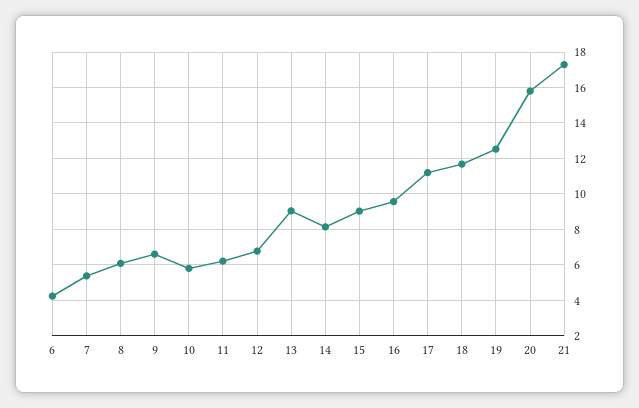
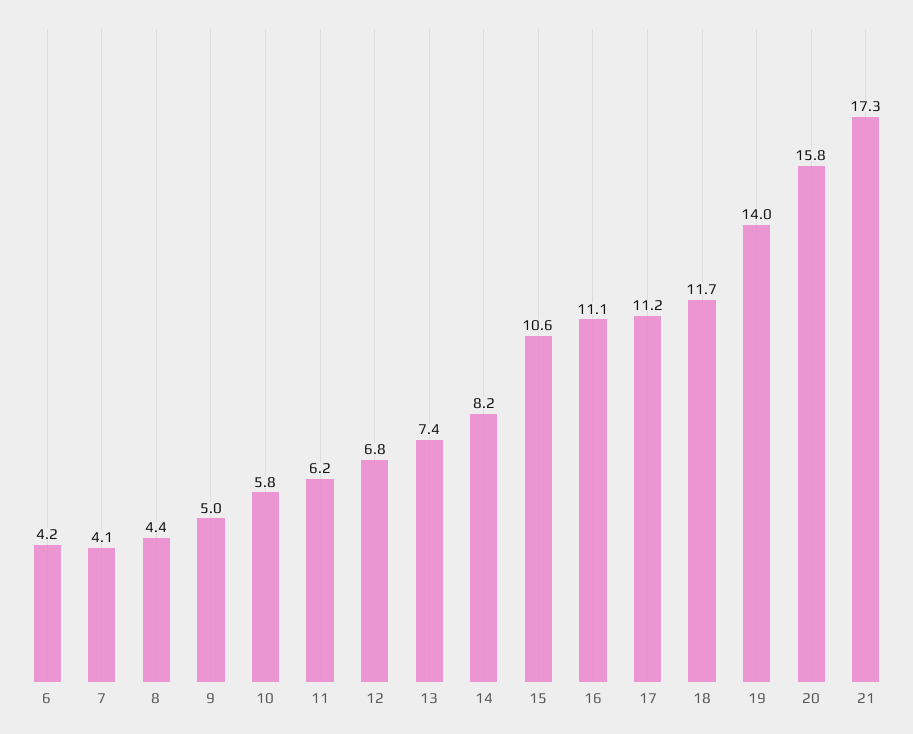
7: 5.5 -> 4.1
8: 6 -> 4.4
9: 6.5 -> 5
13: 9 -> 7.4
15: 9 -> 10.6
16: 9.5 -> 11.1
19: 12.5 -> 14

